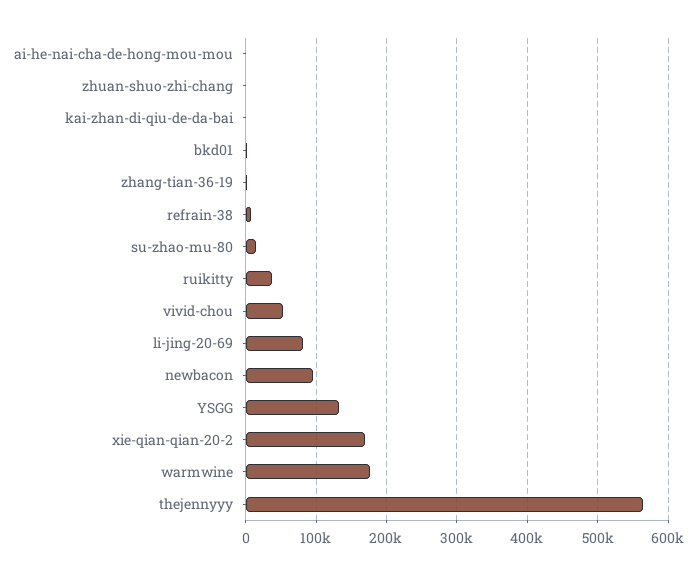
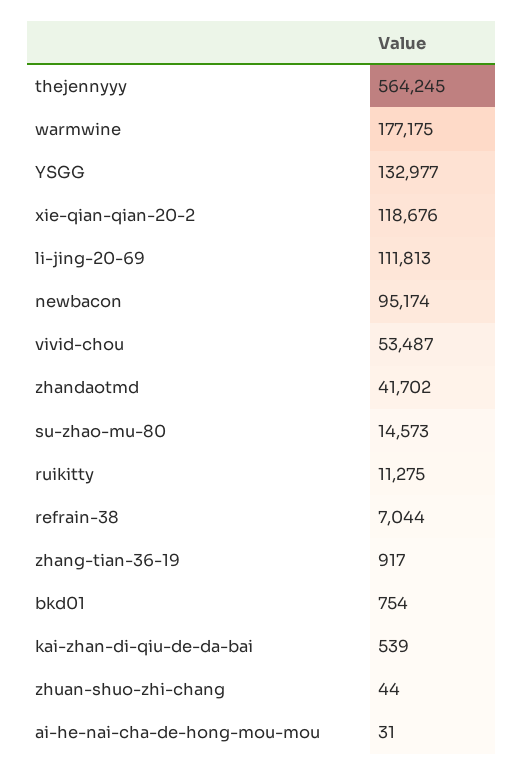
ruikitty: 40000 -> 11275
li-jing-20-69: 80000 -> 111813
xie-qian-qian-20-2: 170000 -> 118676
zhandaotmd: none -> 41702

